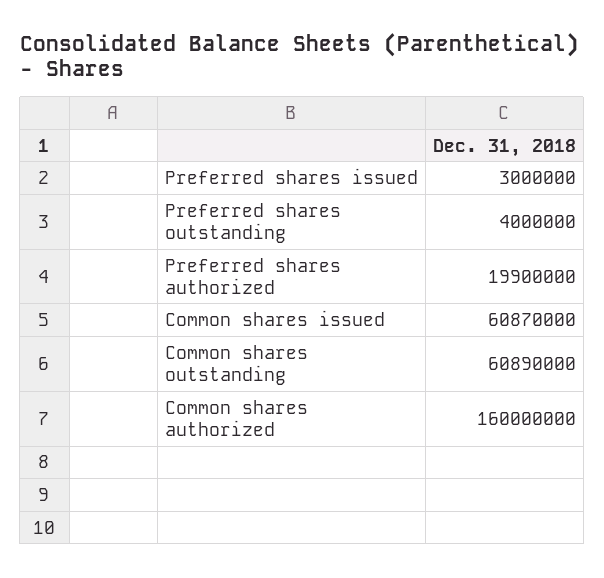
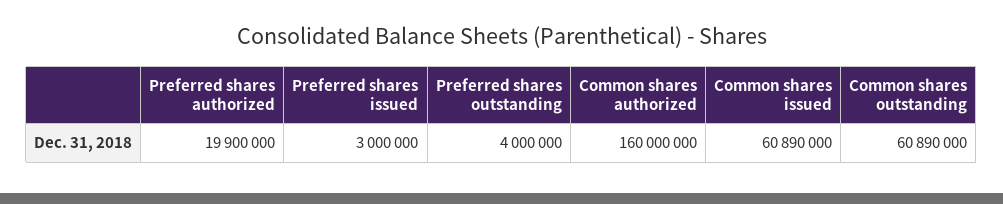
Common shares issued: 60870000 -> 60890000

